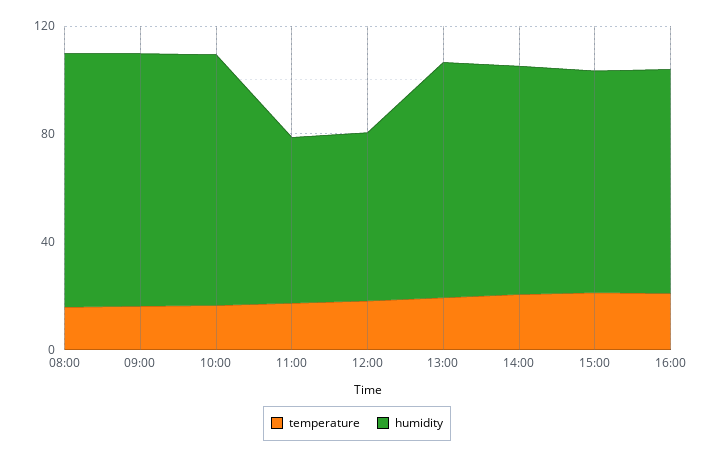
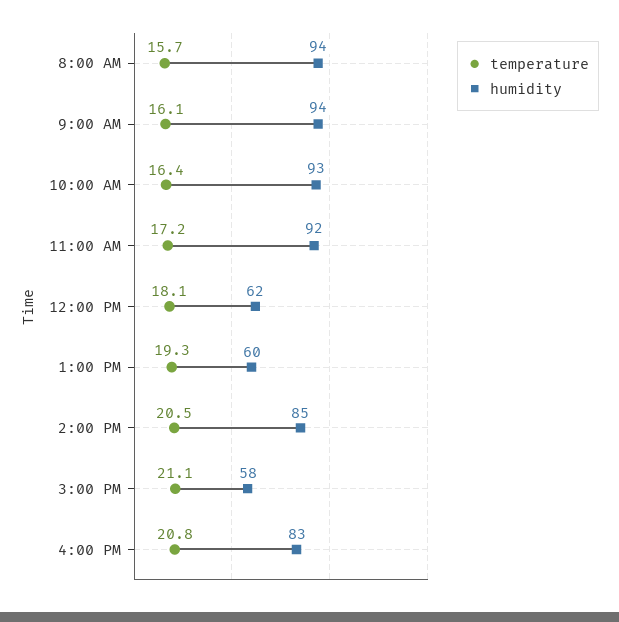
humidity, 11:00: 60 -> 92
humidity, 13:00: 90 -> 60
humidity, 15:00: 80 -> 58

